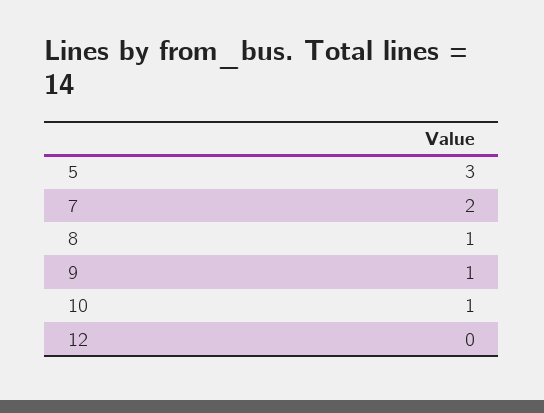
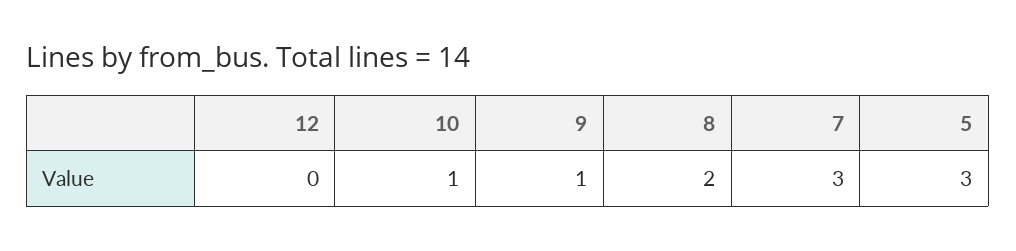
7: 2 -> 3
8: 1 -> 2

